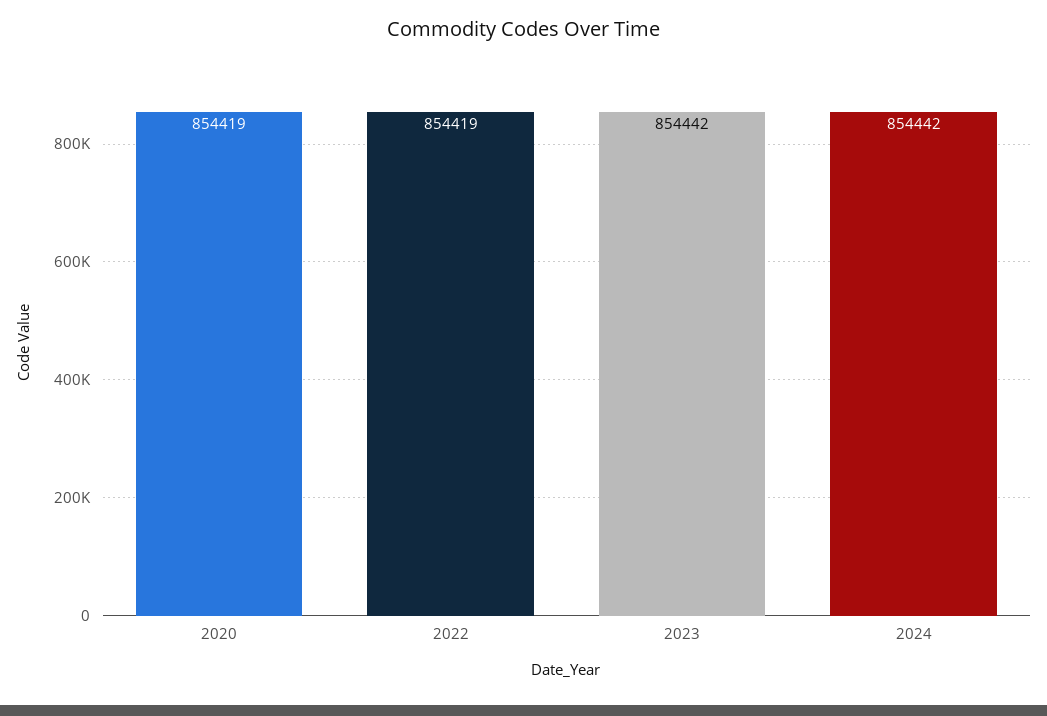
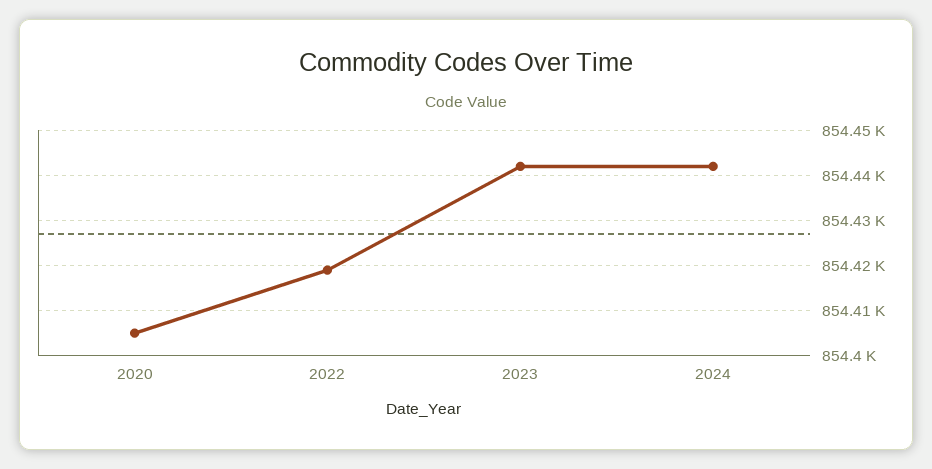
2020: 854419 -> 854405

